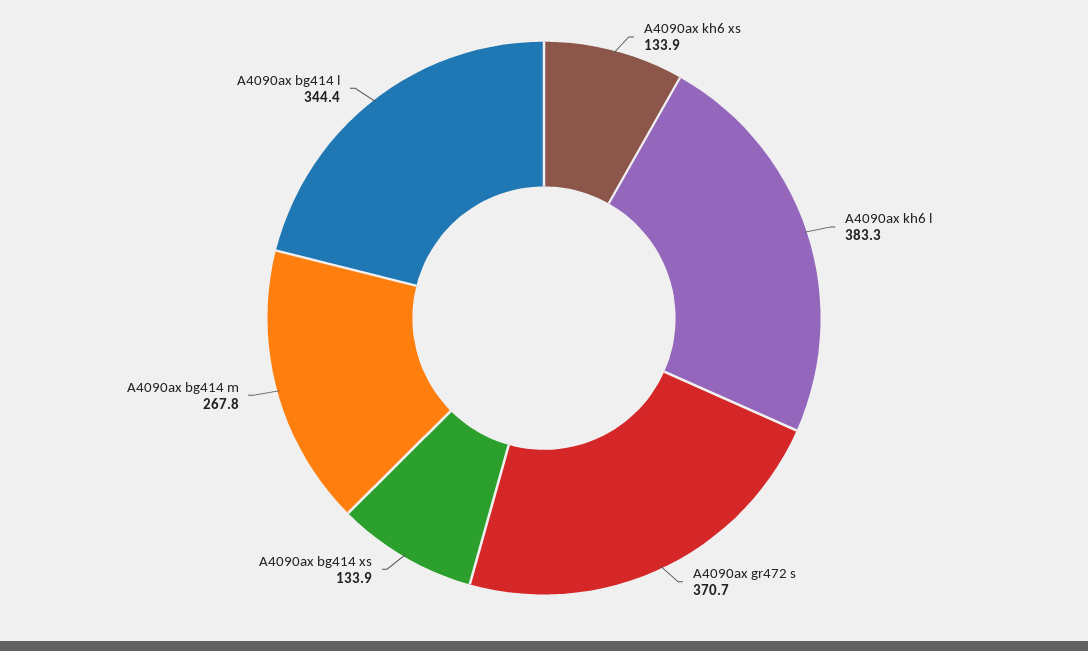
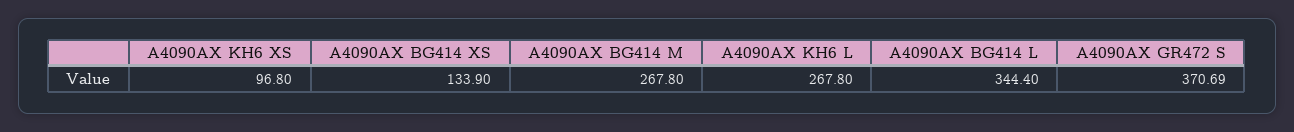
A4090ax kh6 xs: 133.9 -> 96.8
A4090ax kh6 l: 383.3 -> 267.8

